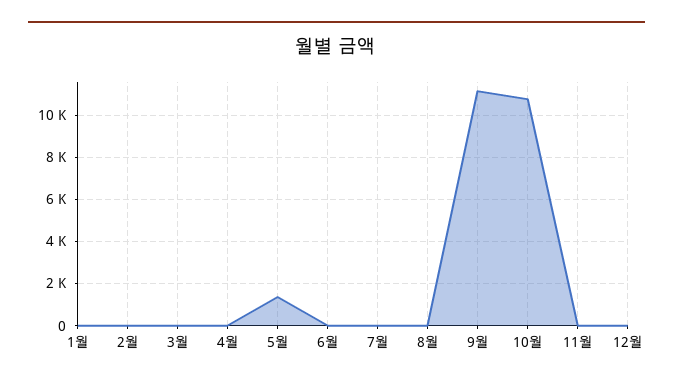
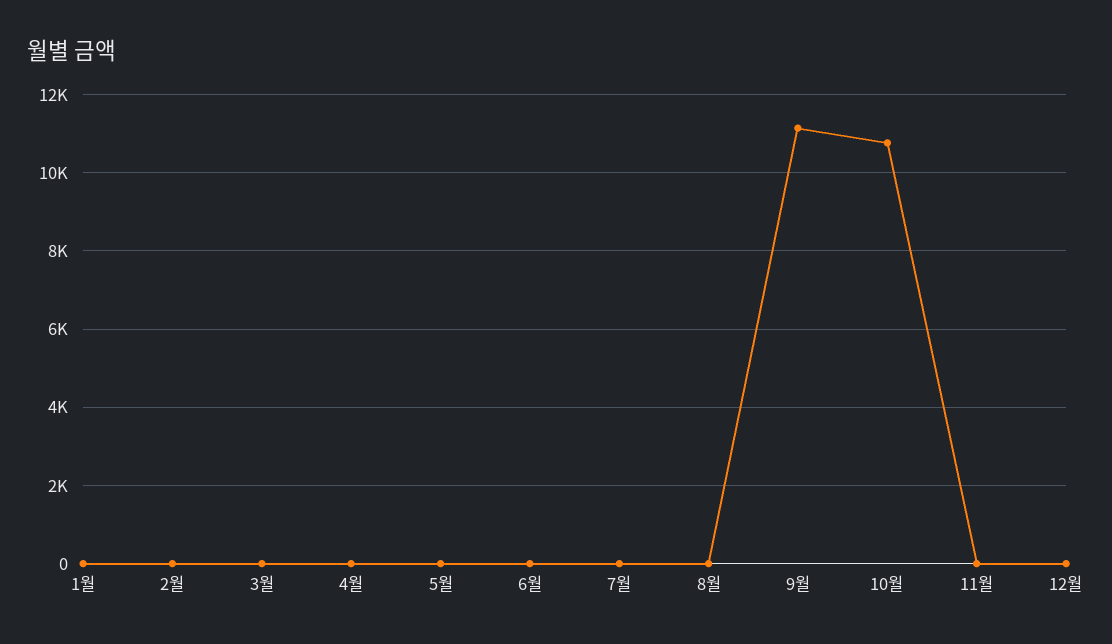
5월: 1500 -> 0

